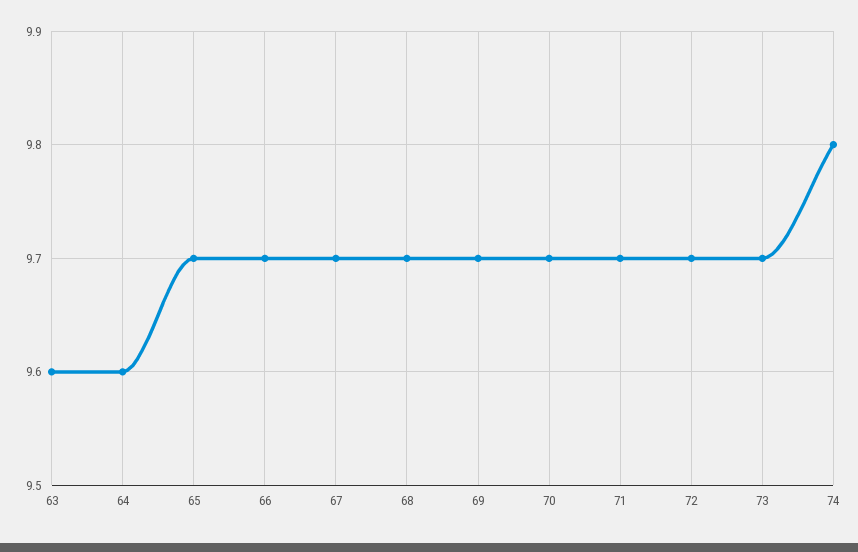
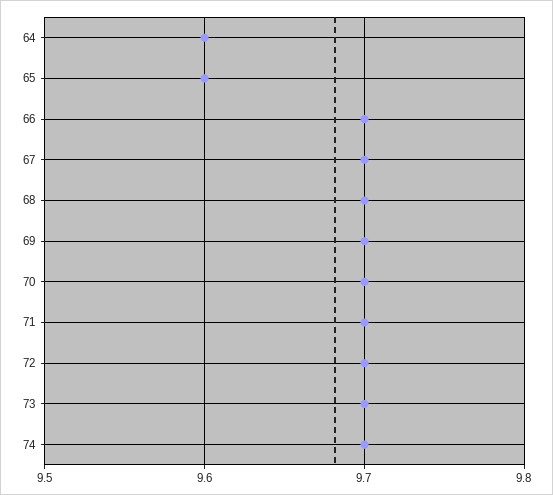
63: 9.6 -> none
65: 9.7 -> 9.6
74: 9.8 -> 9.7

